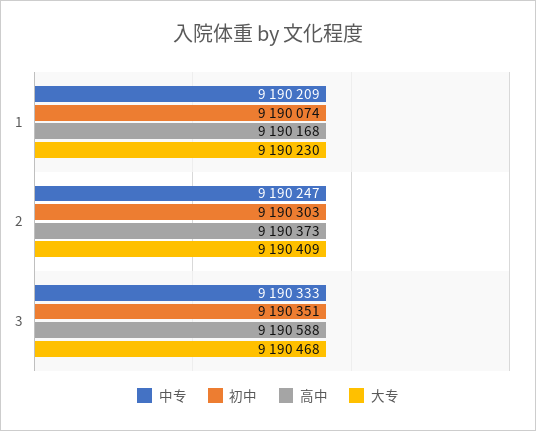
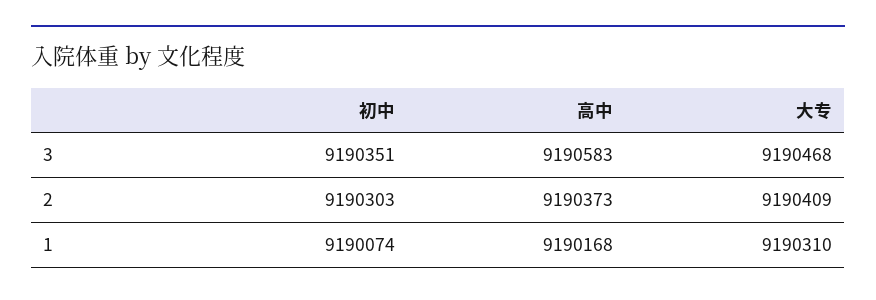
中专, 1: 9190209 -> none
大专, 1: 9190230 -> 9190310
中专, 2: 9190247 -> none
中专, 3: 9190333 -> none
高中, 3: 9190588 -> 9190583

